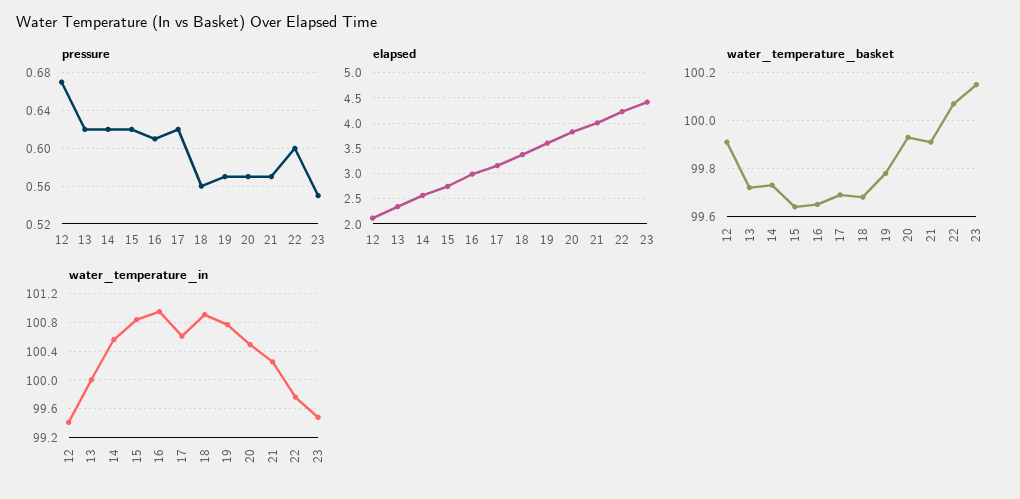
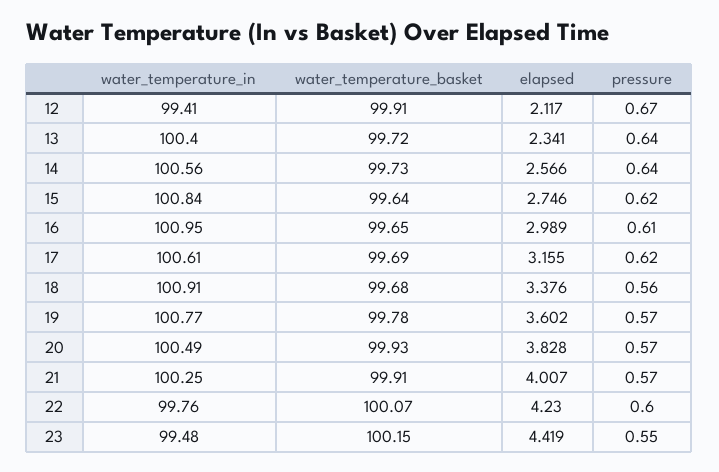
pressure, 13: 0.62 -> 0.64
pressure, 14: 0.62 -> 0.64
water_temperature_in, 13: 100 -> 100.4

